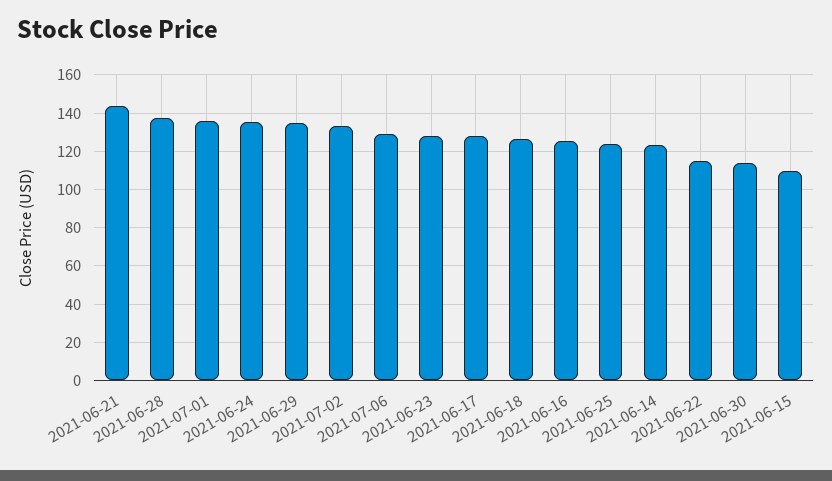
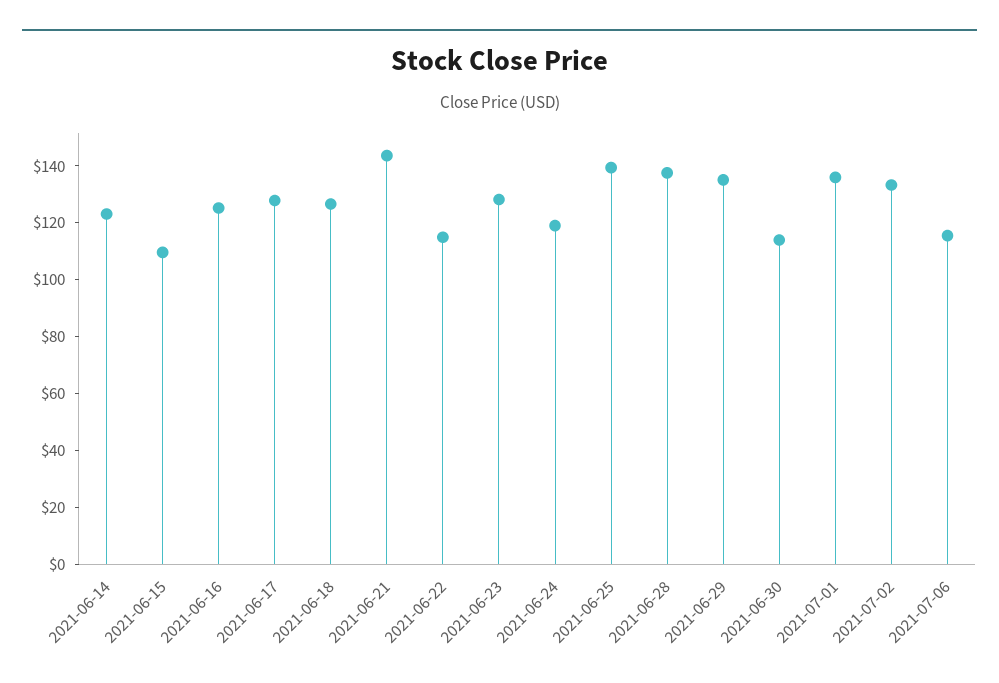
2021-06-24: 135 -> 120
2021-07-06: 130 -> 115
2021-06-25: 125 -> 140

